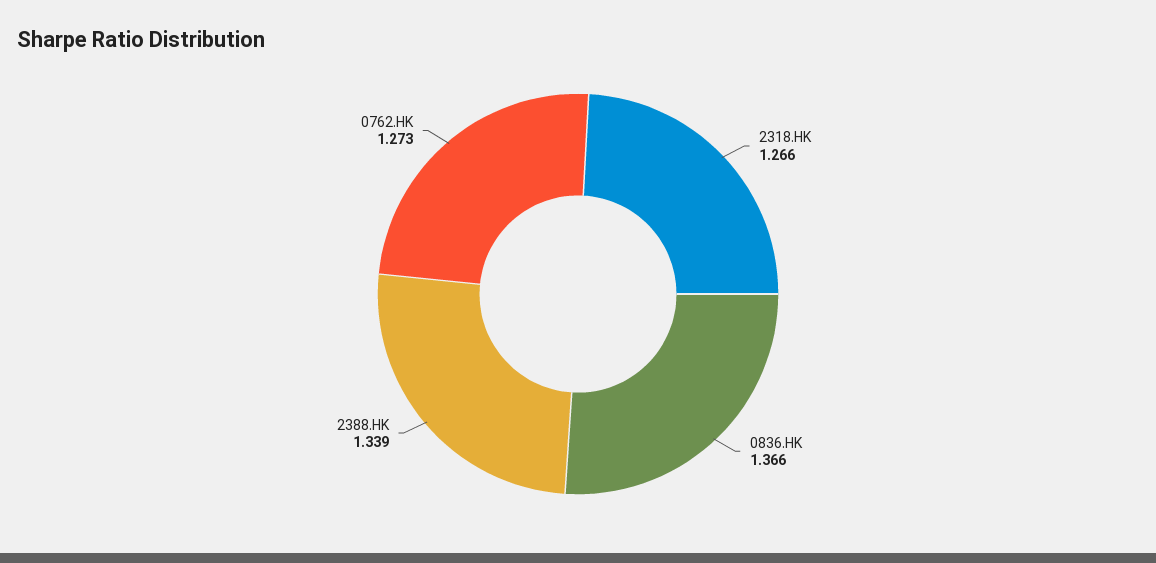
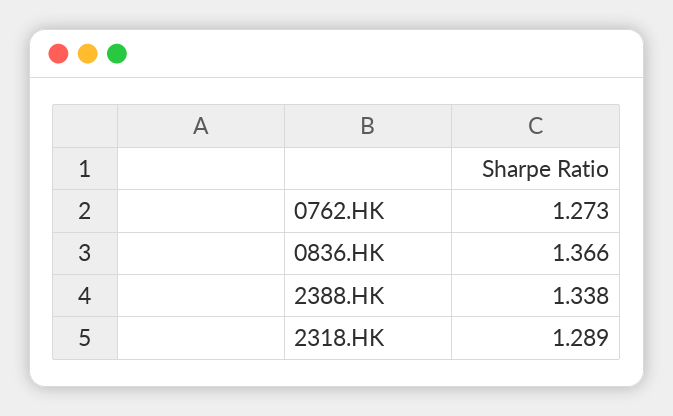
2318.HK: 1.266 -> 1.289
2388.HK: 1.339 -> 1.338

